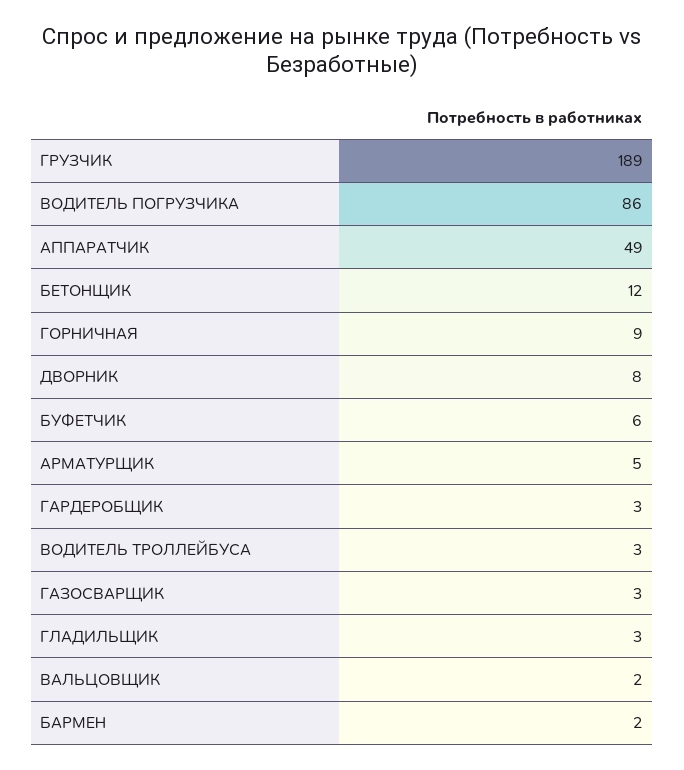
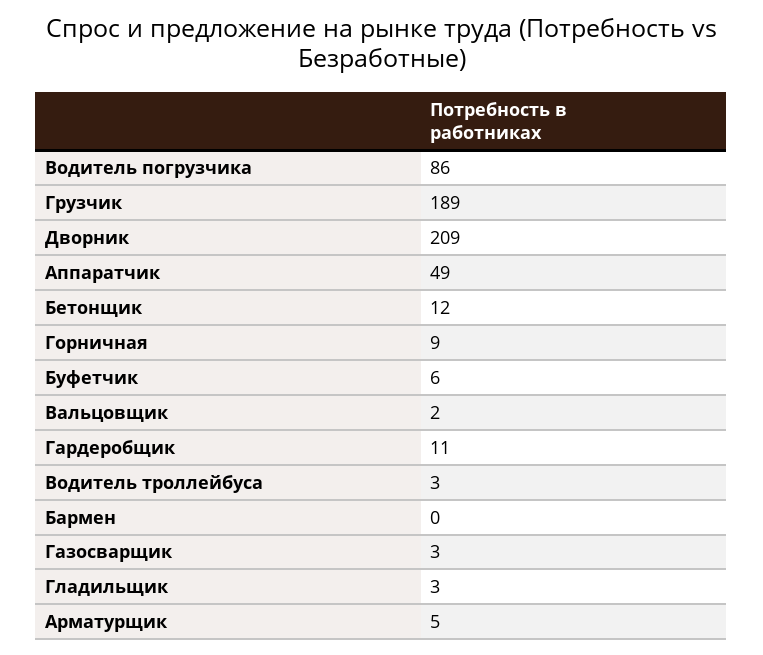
ДВОРНИК: 8 -> 209
ГАРДЕРОБЩИК: 3 -> 11
БАРМЕН: 2 -> 0

